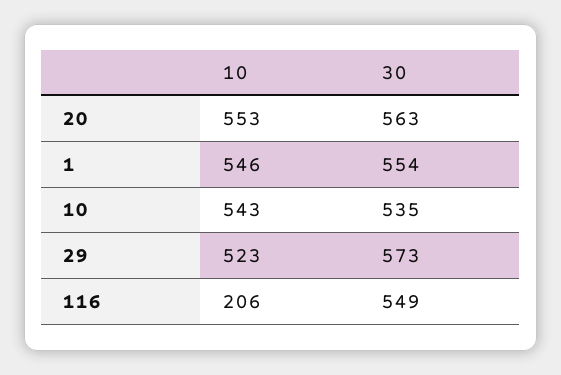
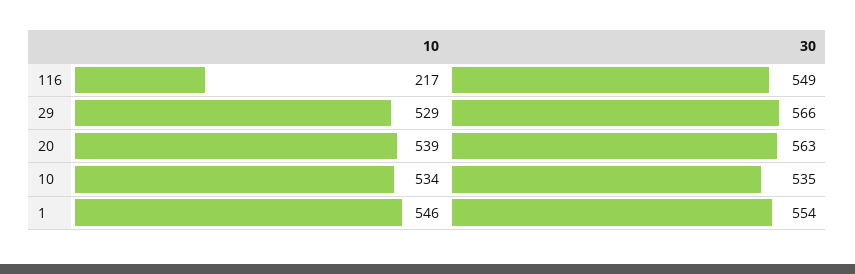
10, 20: 553 -> 539
10, 10: 543 -> 534
10, 29: 523 -> 529
30, 29: 573 -> 566
10, 116: 206 -> 217

